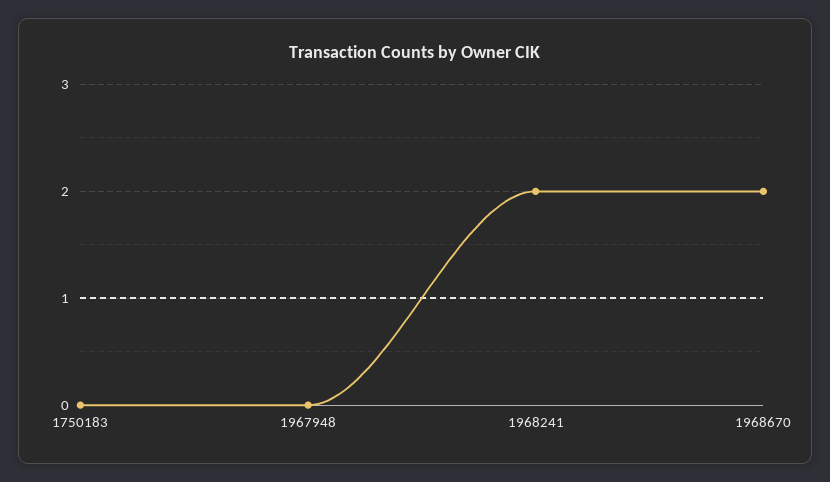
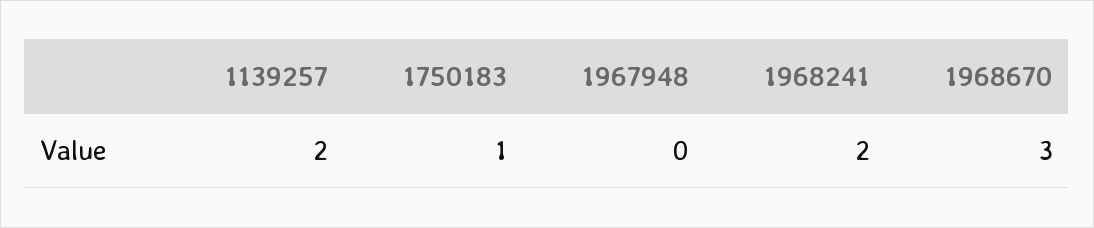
1750183: 0 -> 1
1968670: 2 -> 3
1139257: none -> 2

